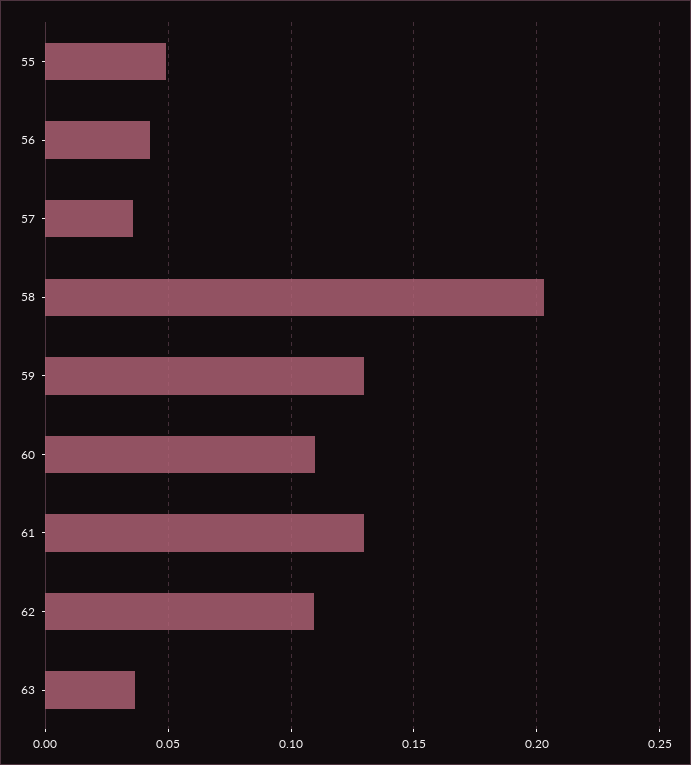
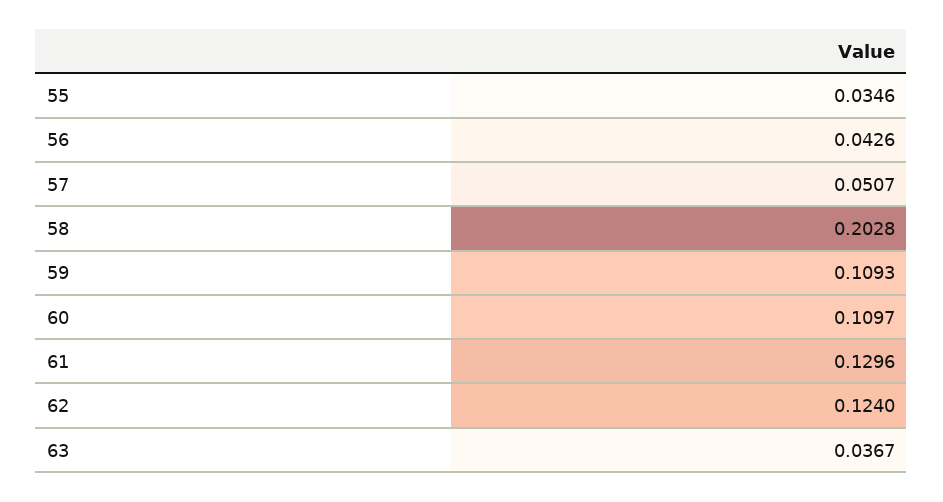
55: 0.05 -> 0.0346
57: 0.035 -> 0.0507
59: 0.13 -> 0.1093
62: 0.11 -> 0.124

